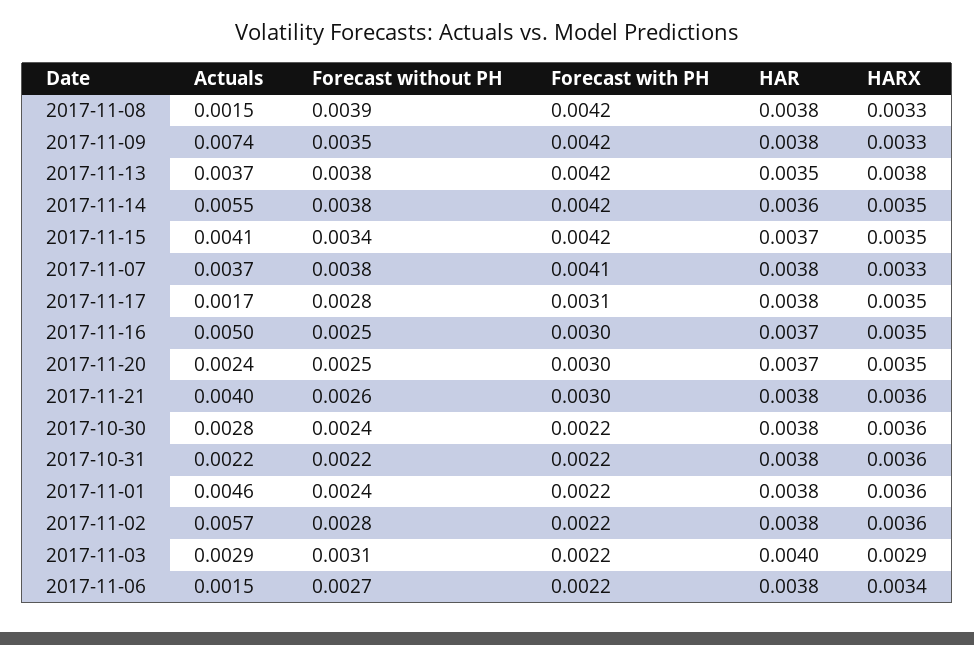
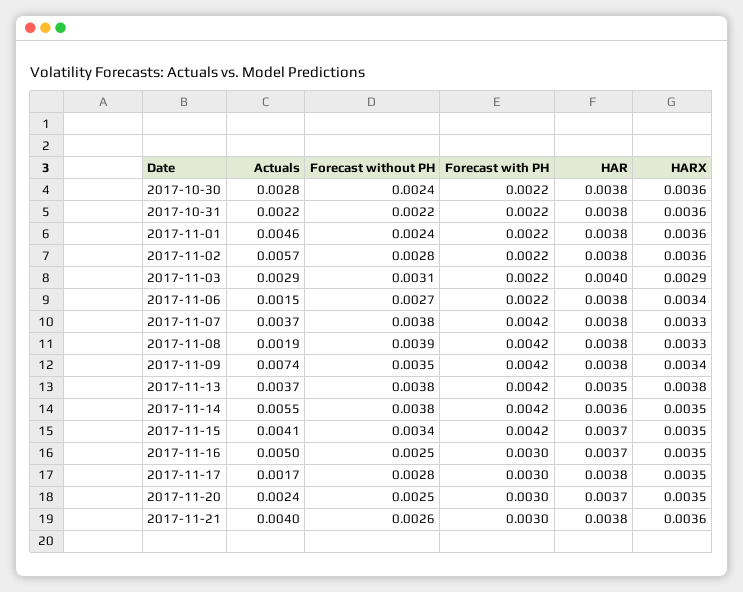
Actuals, 2017-11-08: 0.0015 -> 0.0019
HARX, 2017-11-09: 0.0033 -> 0.0034
Forecast with PH, 2017-11-07: 0.0041 -> 0.0042
Forecast with PH, 2017-11-17: 0.0031 -> 0.003

